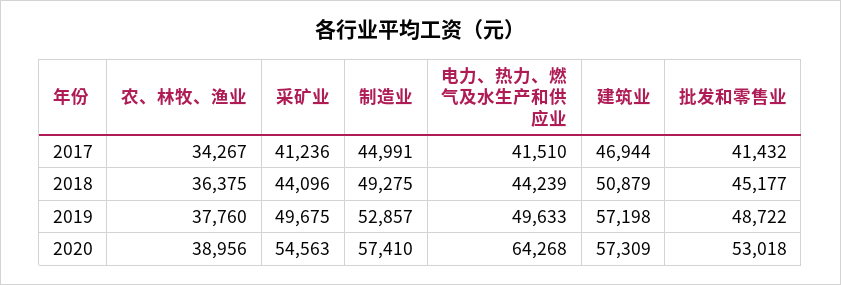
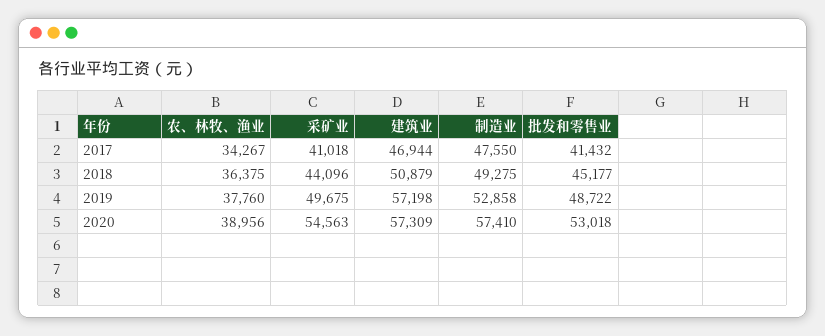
采矿业, 2017: 41236 -> 41018
制造业, 2017: 44991 -> 47550
电力、热力、燃气及水生产和供应业, 2017: 41510 -> none
电力、热力、燃气及水生产和供应业, 2018: 44239 -> none
制造业, 2019: 52857 -> 52858
电力、热力、燃气及水生产和供应业, 2019: 49633 -> none
电力、热力、燃气及水生产和供应业, 2020: 64268 -> none

